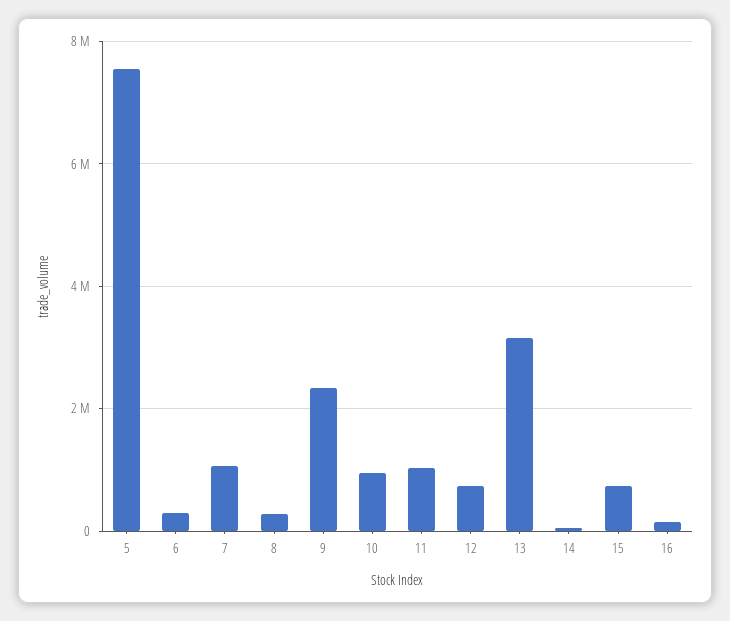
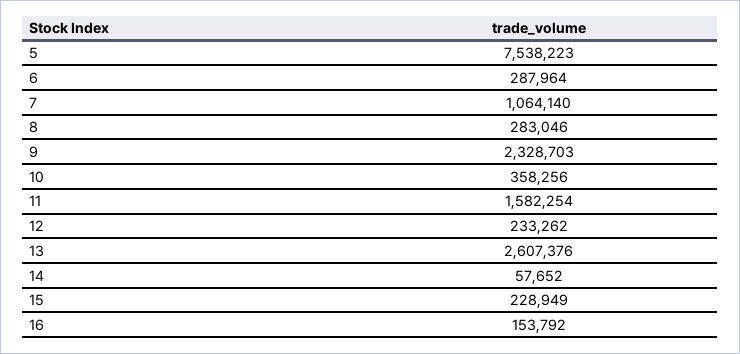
10: 1000000 -> 358256
11: 1000000 -> 1582254
12: 800000 -> 233262
13: 3200000 -> 2607376
15: 800000 -> 228949

